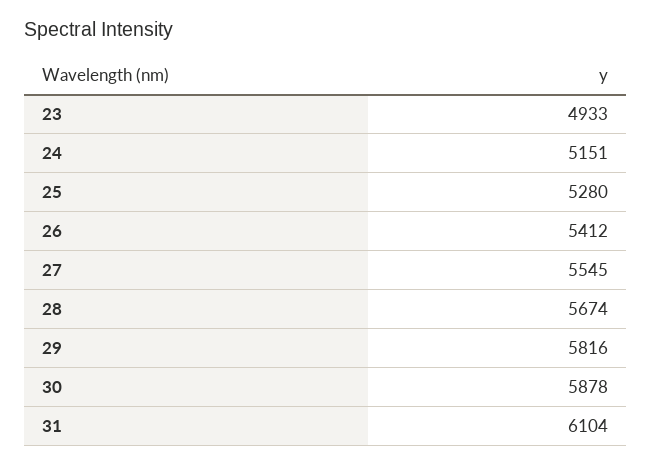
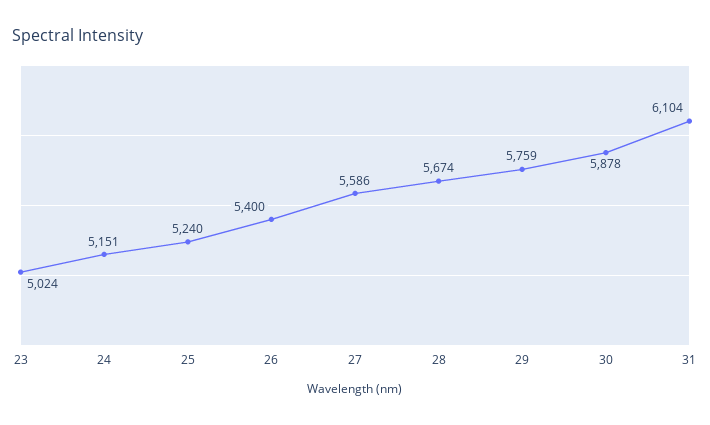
23: 4933 -> 5024
25: 5280 -> 5240
26: 5412 -> 5400
27: 5545 -> 5586
29: 5816 -> 5759

